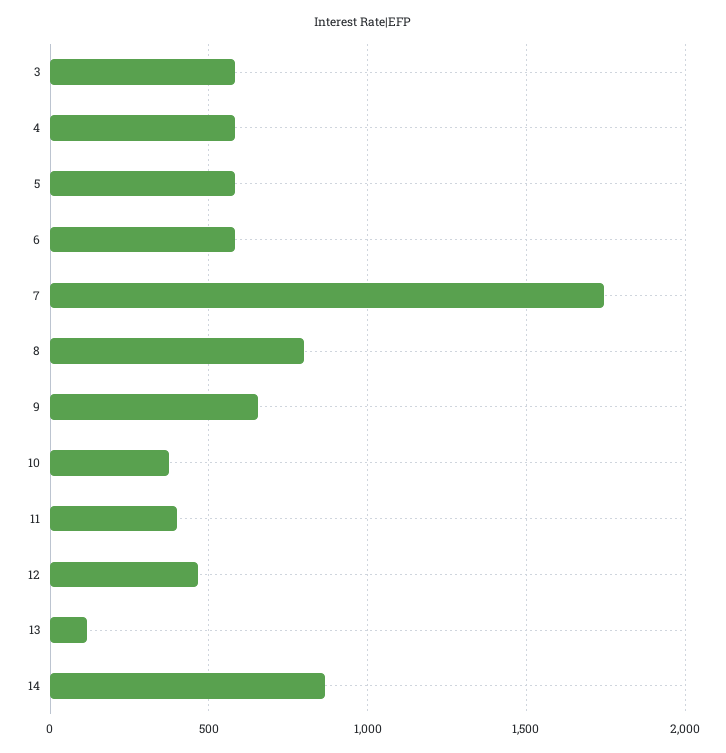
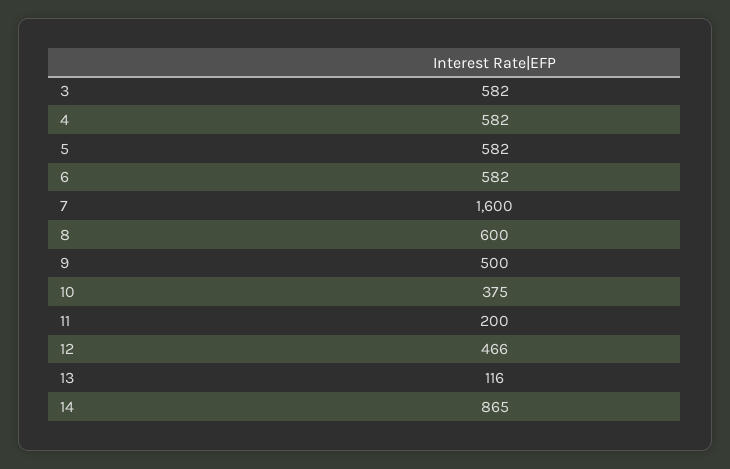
7: 1750 -> 1600
8: 800 -> 600
9: 650 -> 500
11: 400 -> 200

